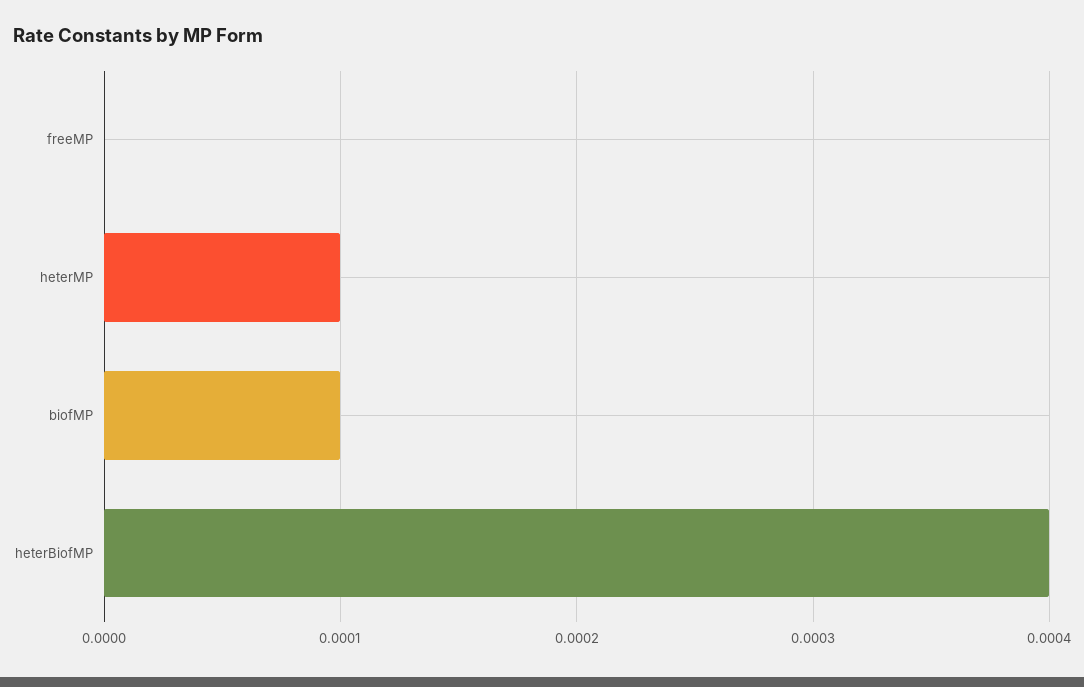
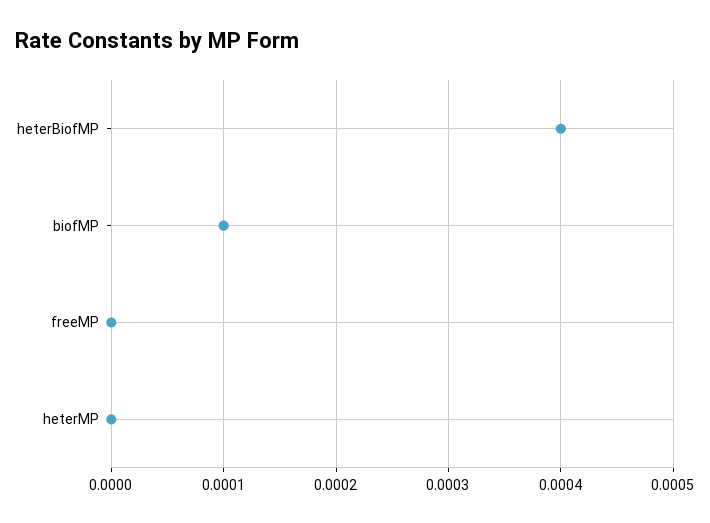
heterMP: 0.0001 -> 0

